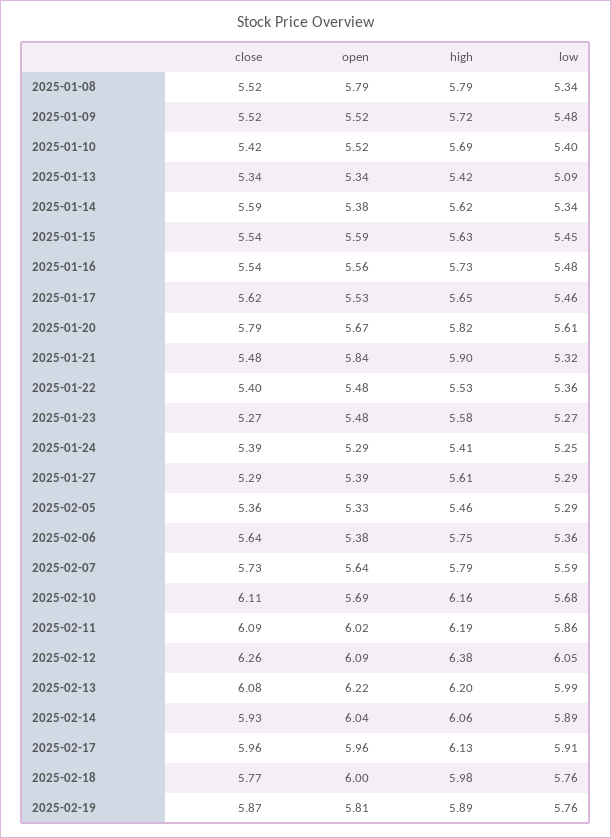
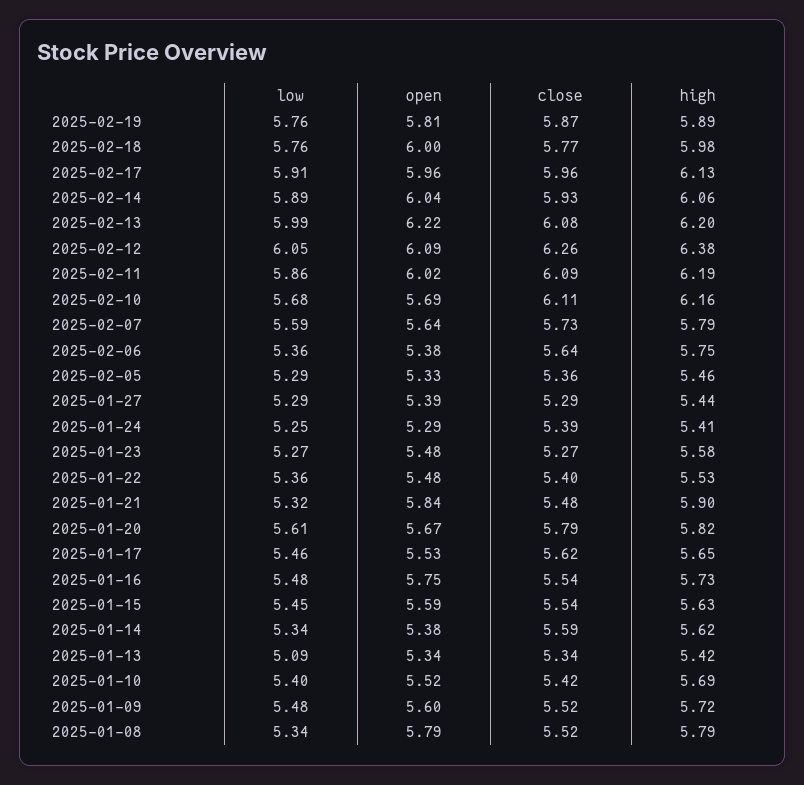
open, 2025-01-09: 5.52 -> 5.6
open, 2025-01-16: 5.56 -> 5.75
high, 2025-01-27: 5.61 -> 5.44

